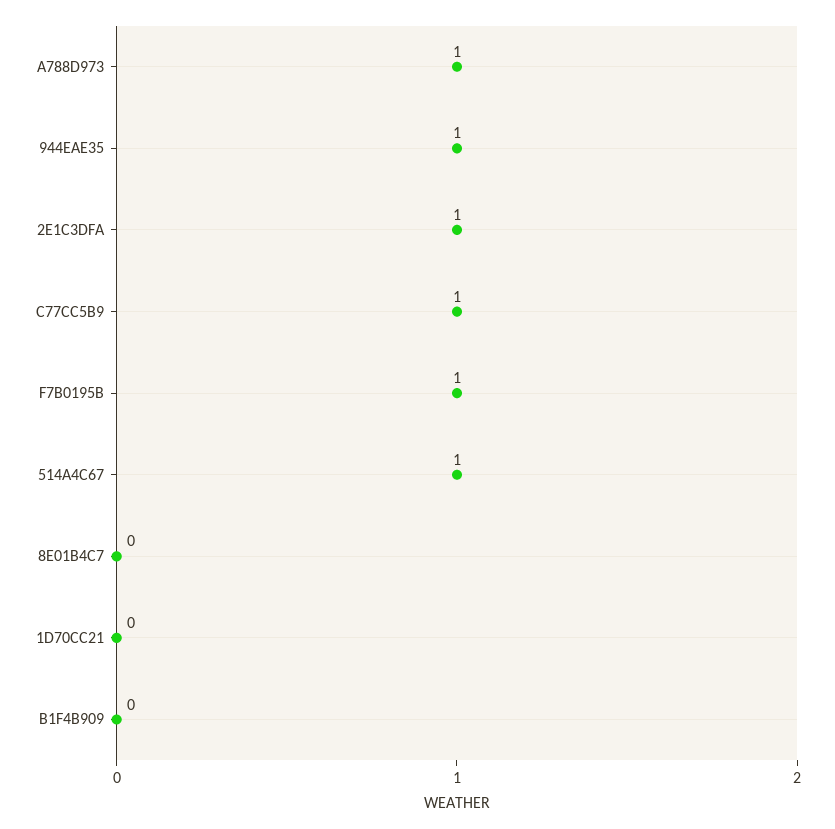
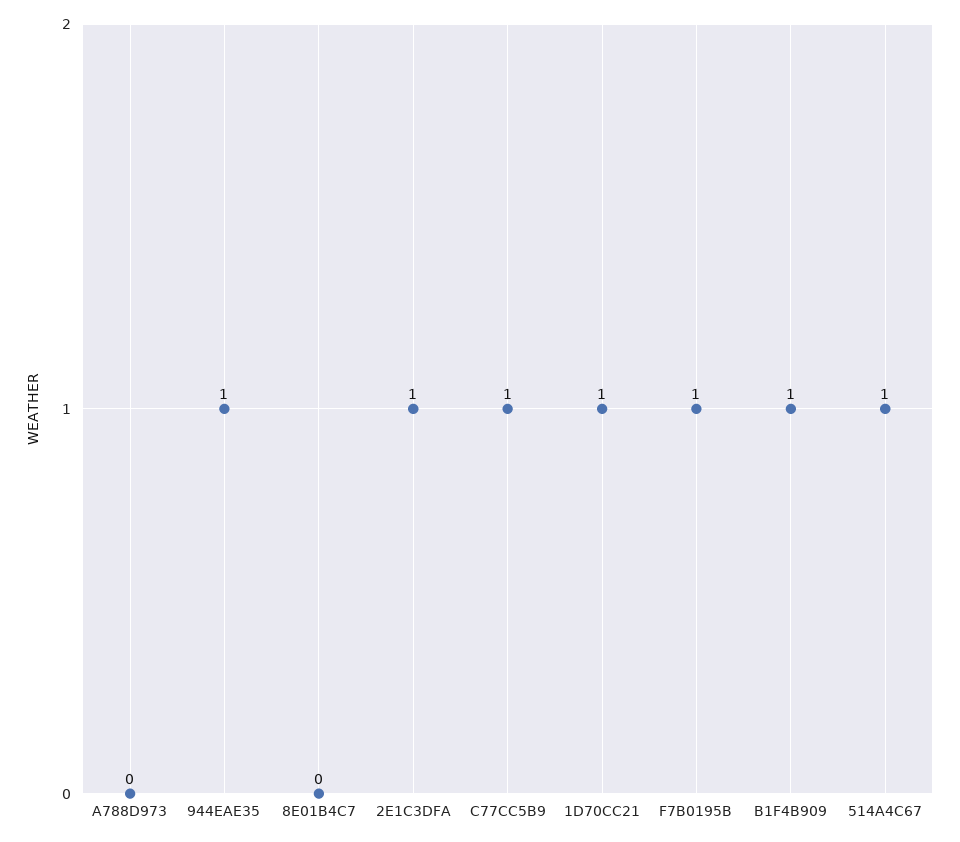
A788D973: 1 -> 0
1D70CC21: 0 -> 1
B1F4B909: 0 -> 1

